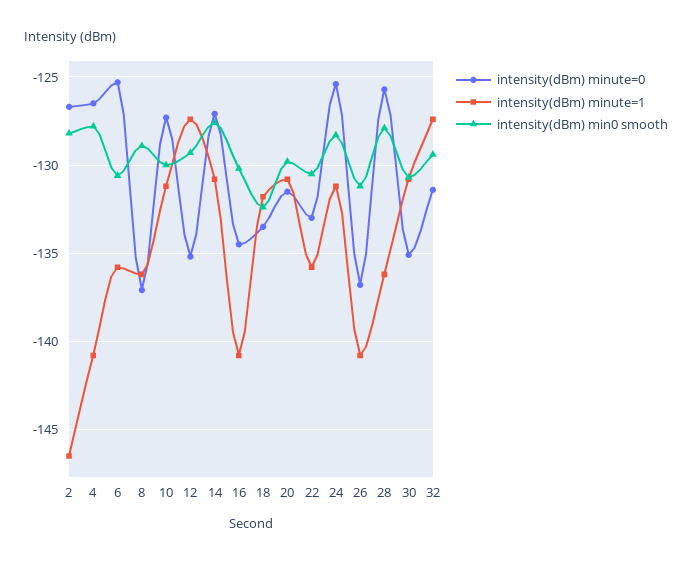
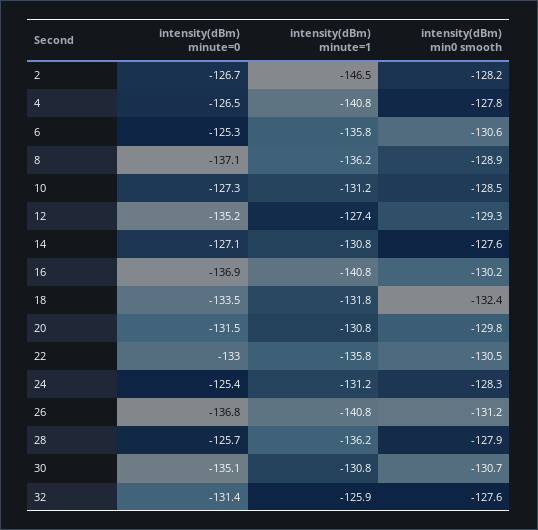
intensity(dBm) min0 smooth, 10: -130 -> -128.5
intensity(dBm) minute=0, 16: -134.5 -> -136.9
intensity(dBm) minute=1, 32: -127.5 -> -125.9
intensity(dBm) min0 smooth, 32: -129.5 -> -127.6

